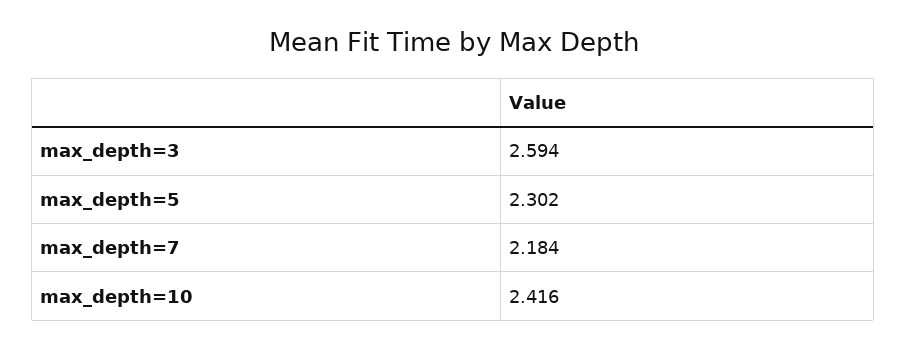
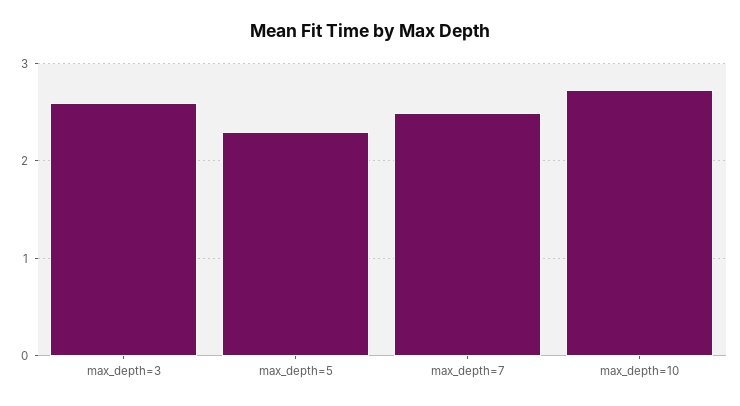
max_depth=7: 2.184 -> 2.5
max_depth=10: 2.416 -> 2.7

